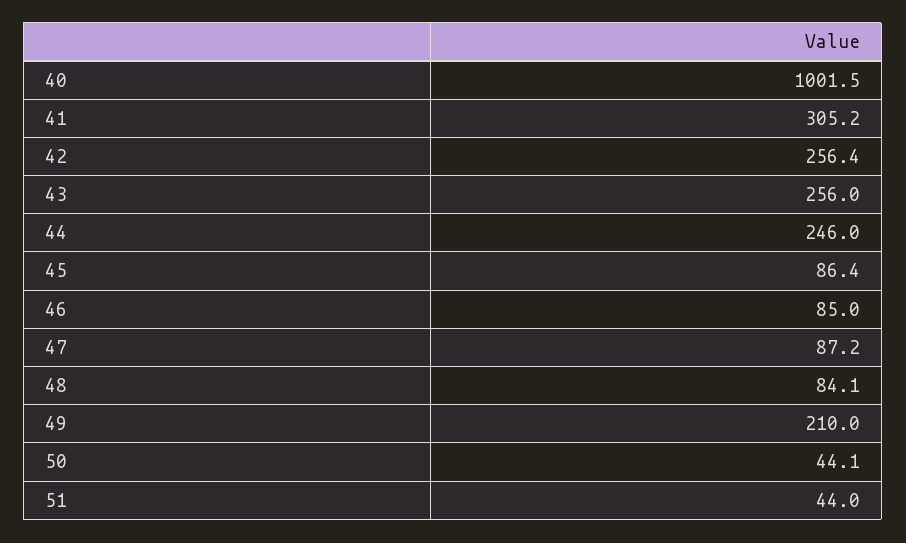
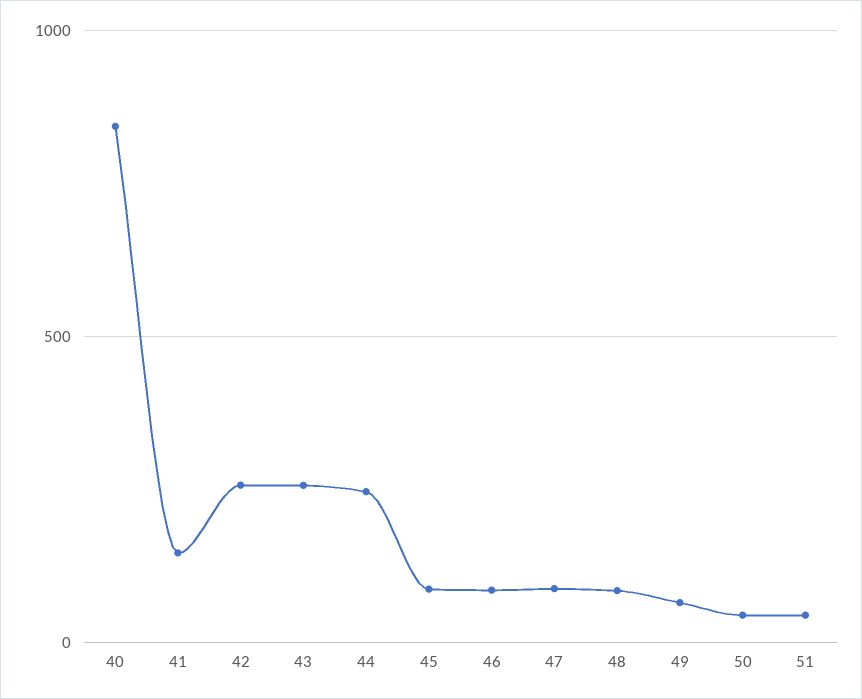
40: 1001.5 -> 850
41: 305.2 -> 150
49: 210 -> 50

